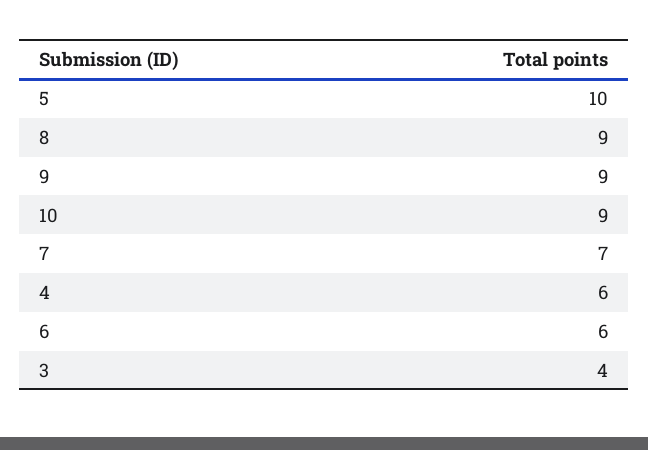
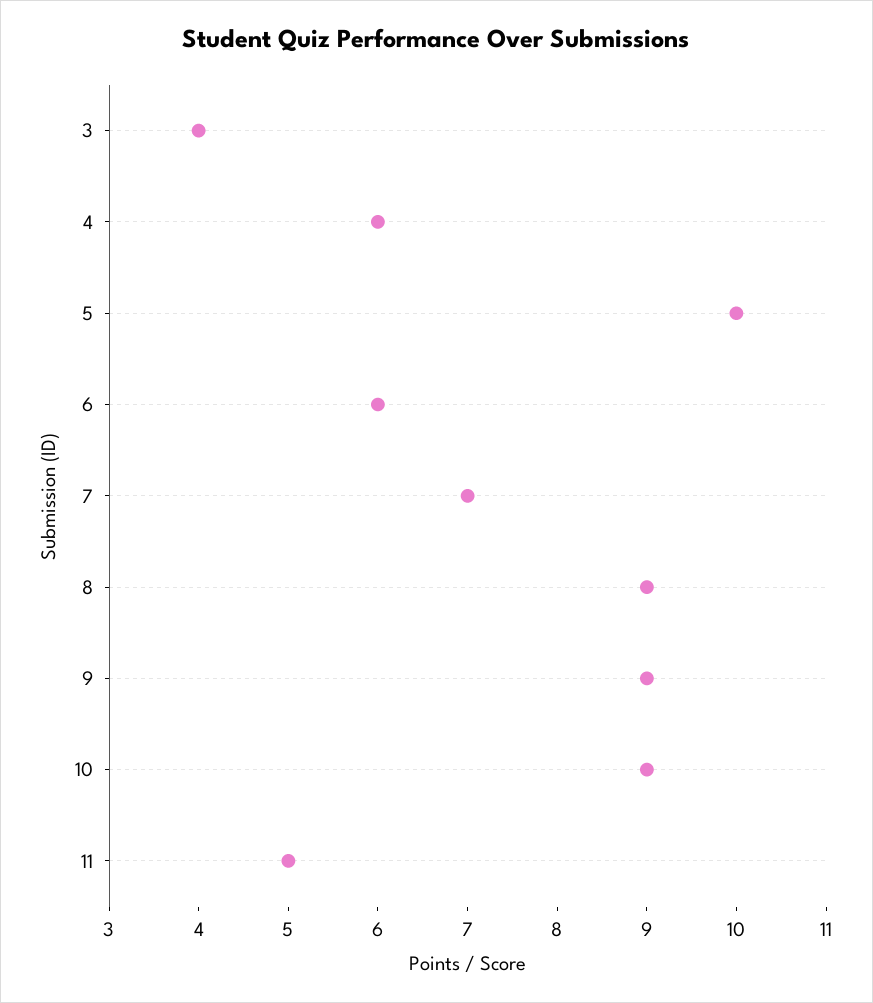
11: none -> 5

